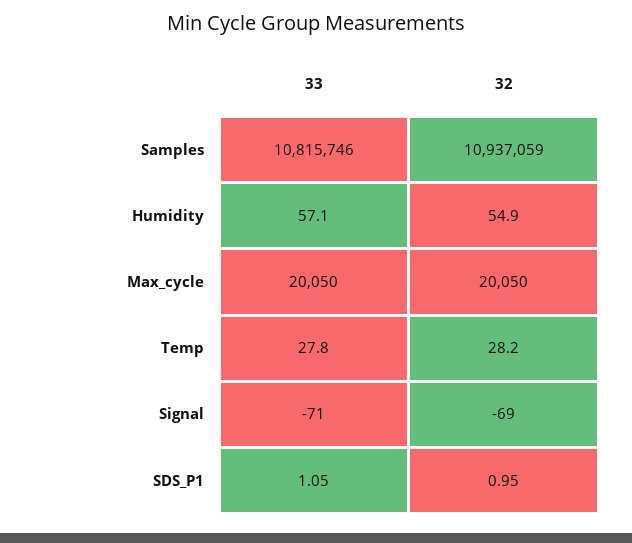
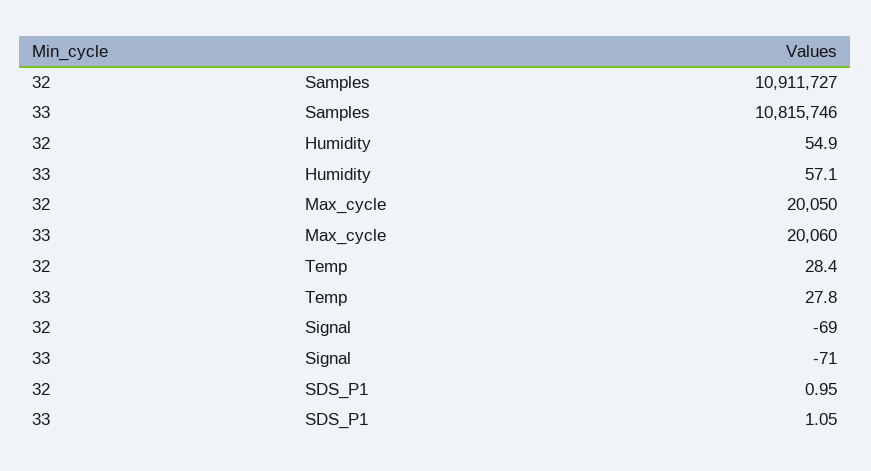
32, Samples: 10937059 -> 10911727
33, Max_cycle: 20050 -> 20060
32, Temp: 28.2 -> 28.4

